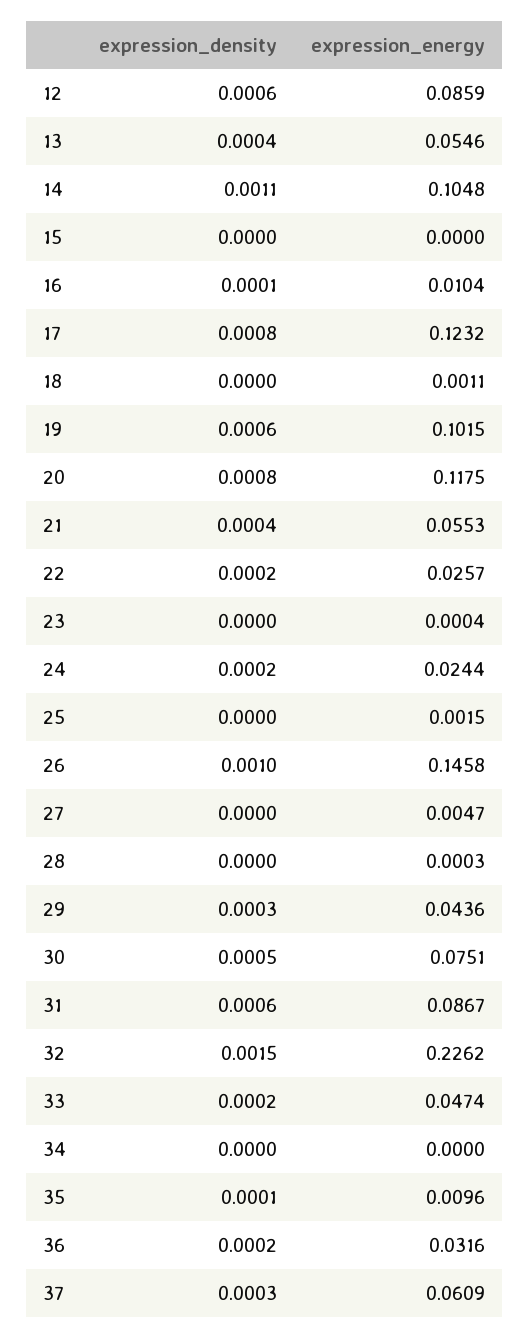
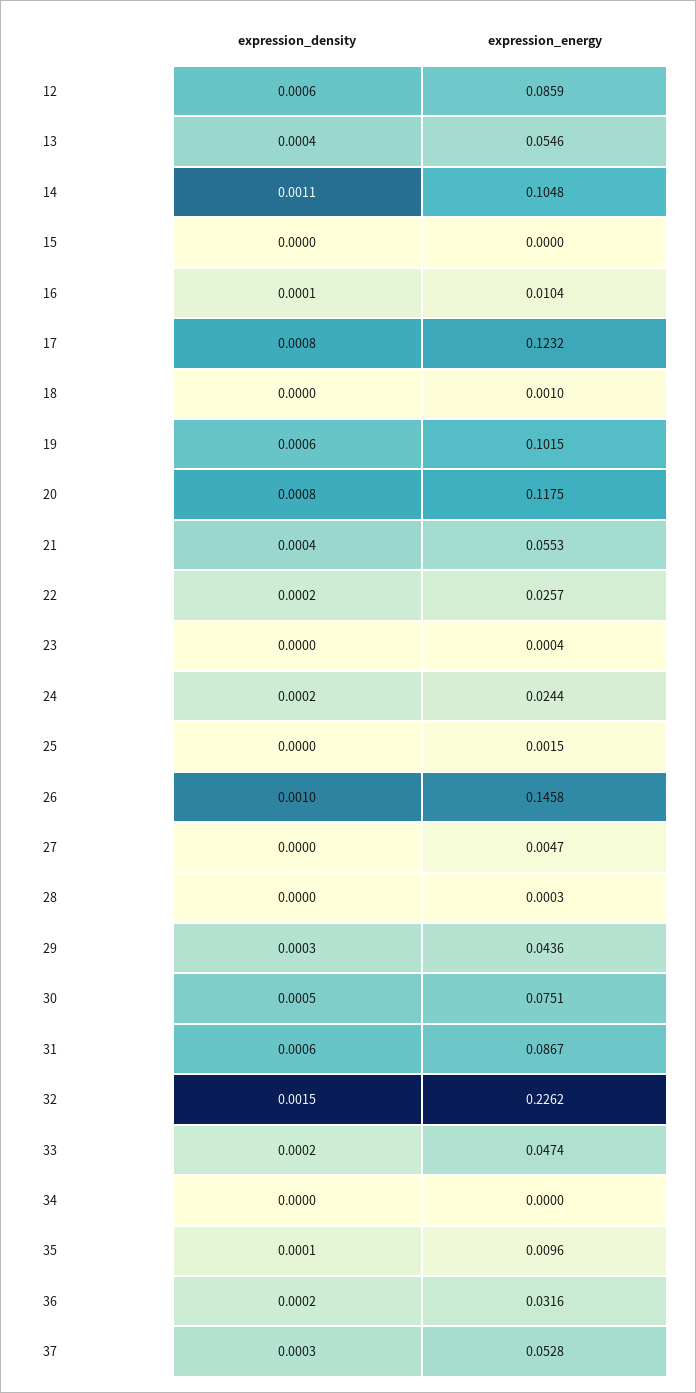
expression_energy, 18: 0.0011 -> 0.001
expression_energy, 37: 0.0609 -> 0.0528

